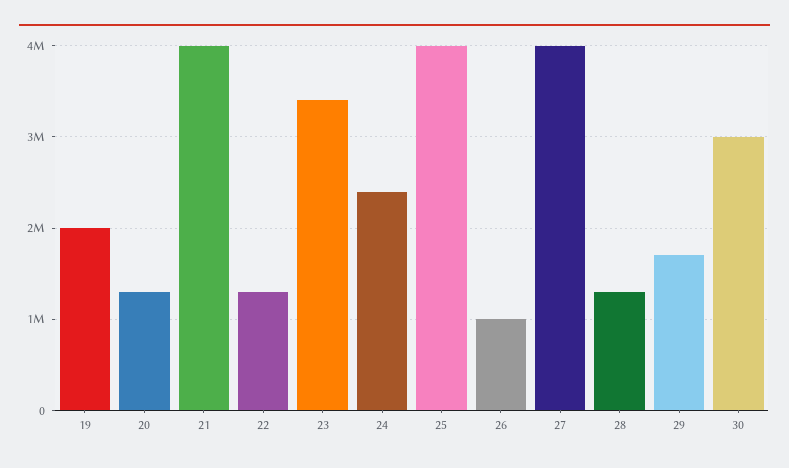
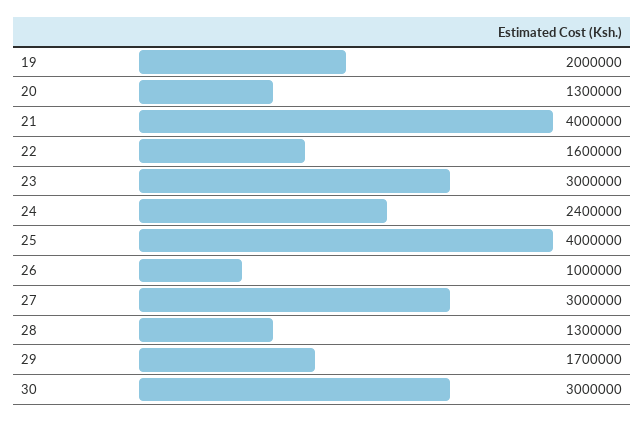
22: 1300000 -> 1600000
23: 3400000 -> 3000000
27: 4000000 -> 3000000

